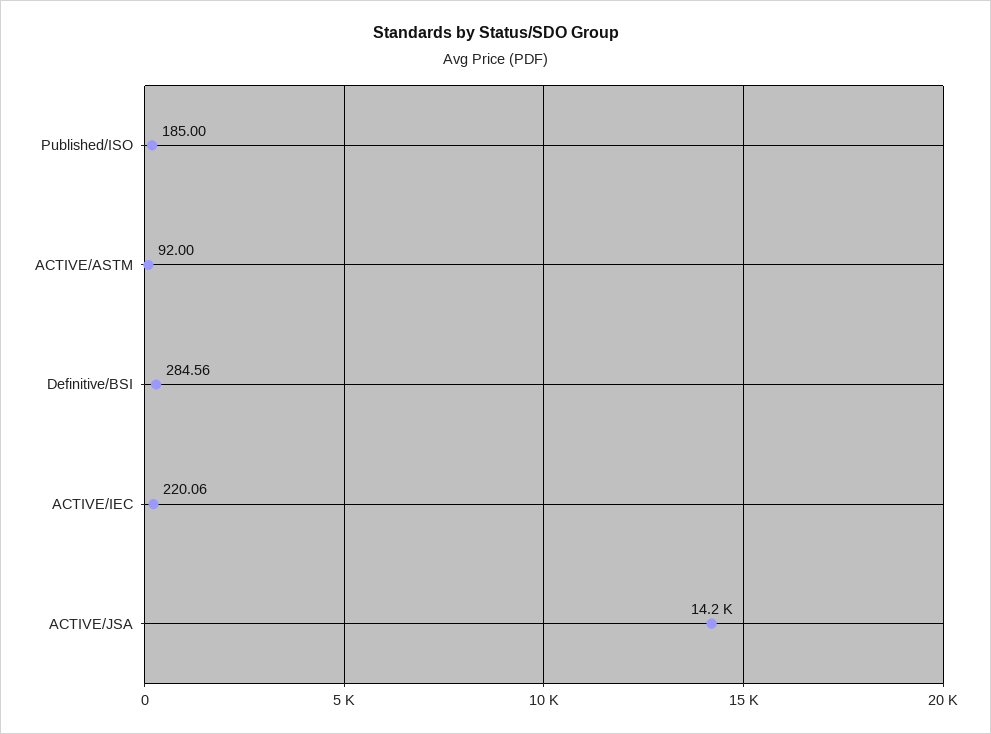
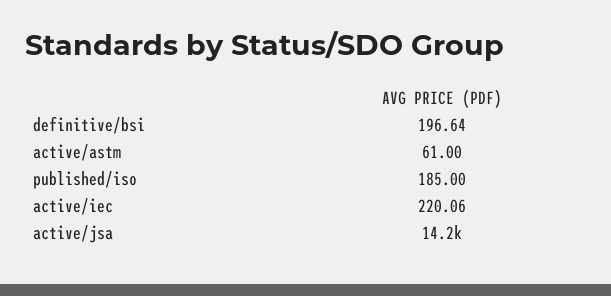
ACTIVE/ASTM: 92 -> 61
Definitive/BSI: 284.56 -> 196.64

